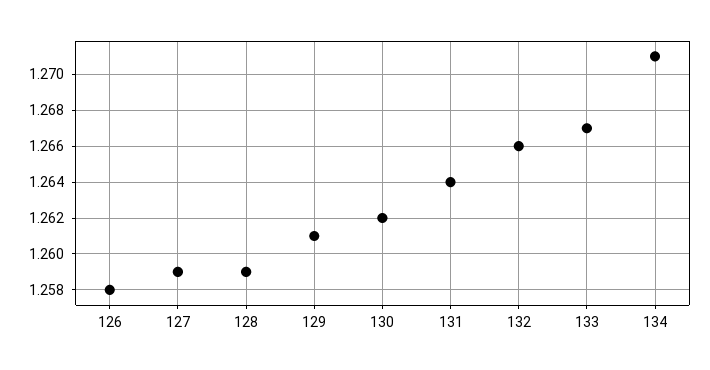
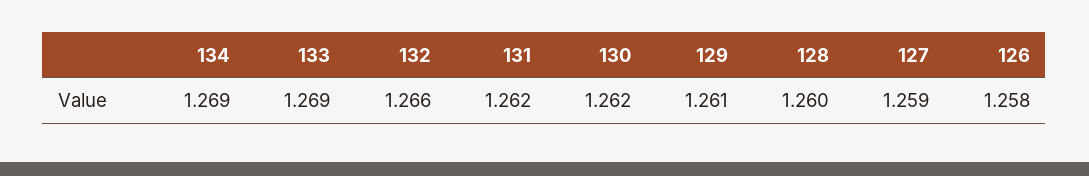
128: 1.259 -> 1.26
131: 1.264 -> 1.262
133: 1.267 -> 1.269
134: 1.271 -> 1.269

